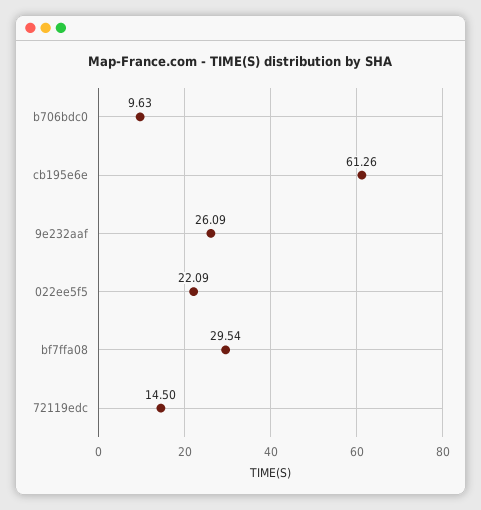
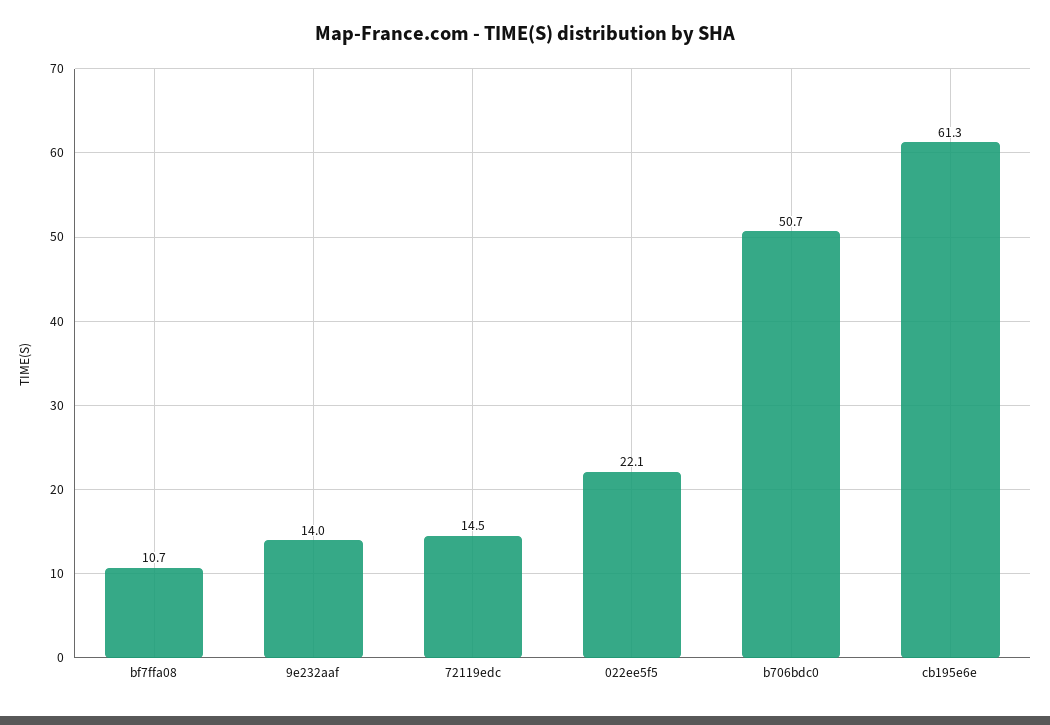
b706bdc0: 9.63 -> 50.7
9e232aaf: 26.09 -> 14
bf7ffa08: 29.54 -> 10.7

